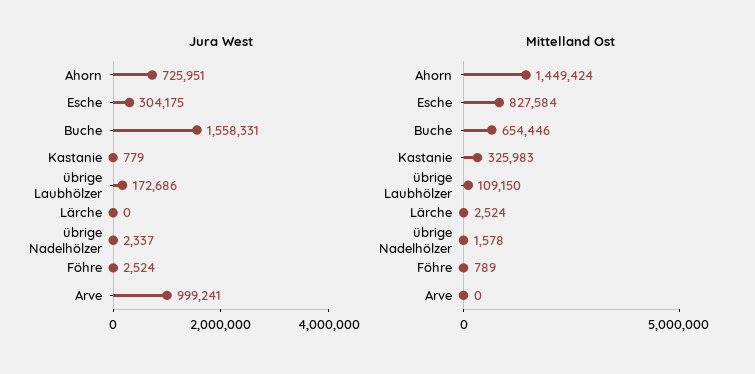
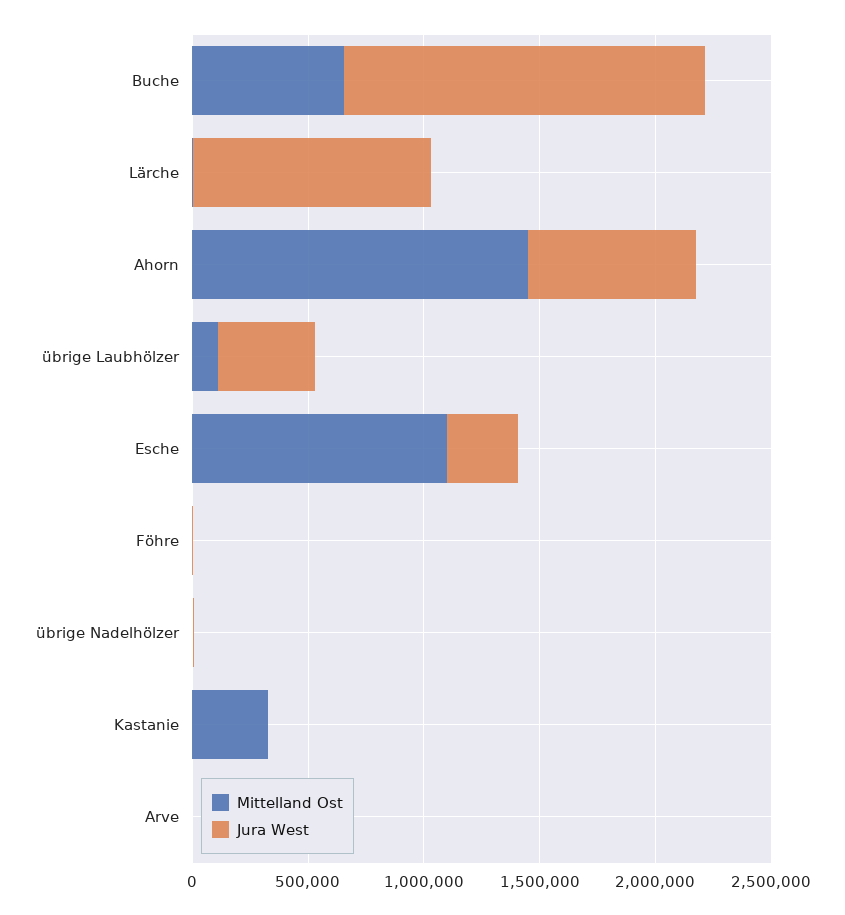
Jura West, übrige Laubhölzer: 172686 -> 400000
Jura West, Lärche: 0 -> 1000000
Jura West, Arve: 999241 -> 0
Mittelland Ost, Esche: 827584 -> 1100000

